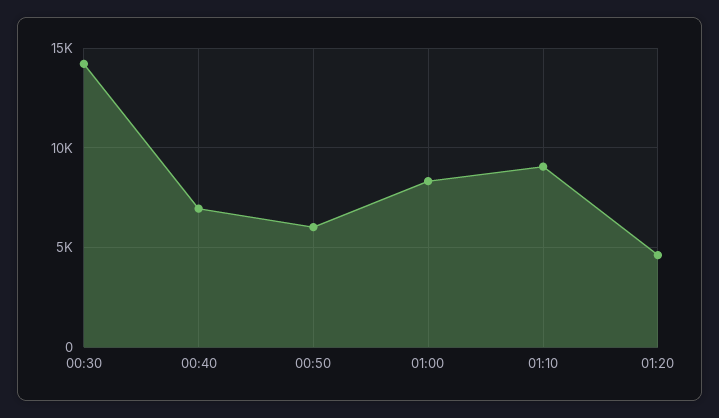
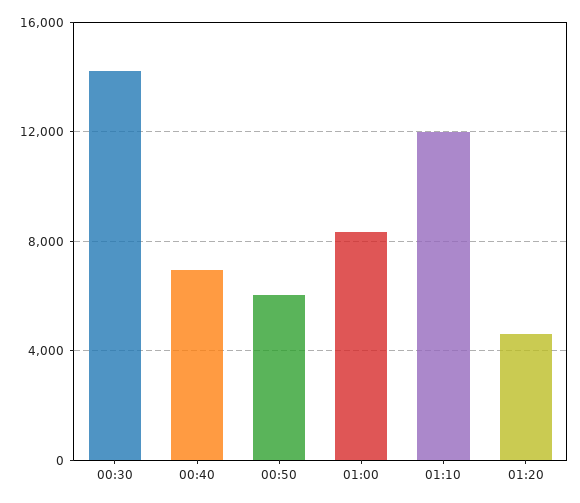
01:10: 9000 -> 12000

